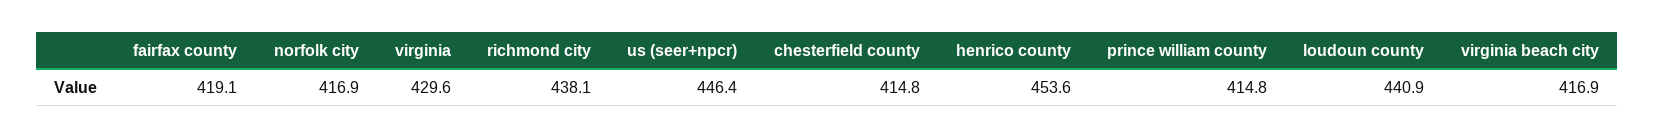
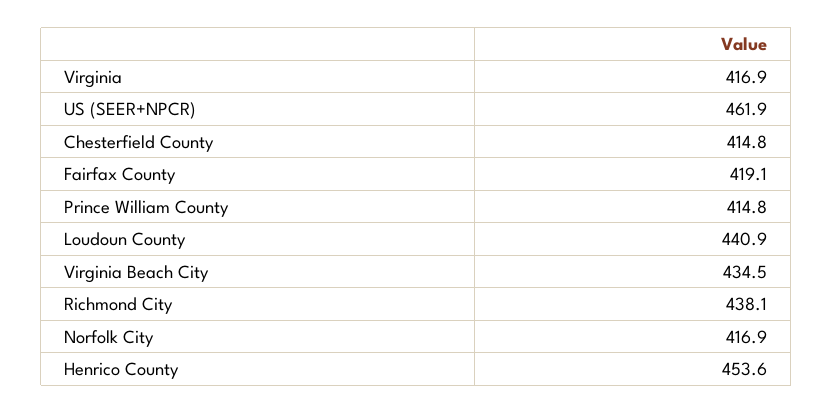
virginia: 429.6 -> 416.9
us (seer+npcr): 446.4 -> 461.9
virginia beach city: 416.9 -> 434.5

